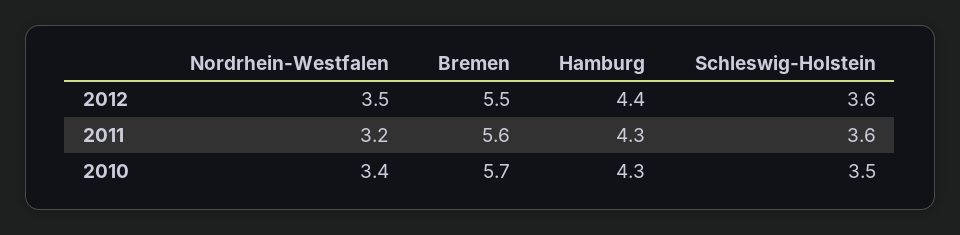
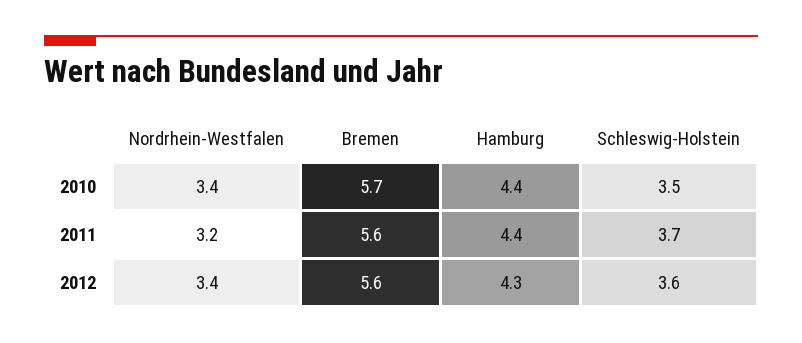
Nordrhein-Westfalen, 2012: 3.5 -> 3.4
Bremen, 2012: 5.5 -> 5.6
Hamburg, 2012: 4.4 -> 4.3
Hamburg, 2011: 4.3 -> 4.4
Schleswig-Holstein, 2011: 3.6 -> 3.7
Hamburg, 2010: 4.3 -> 4.4

